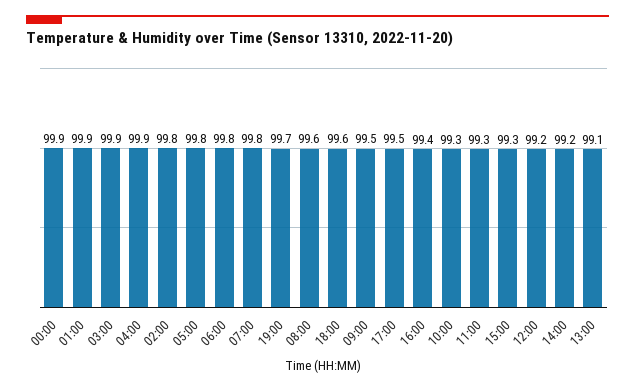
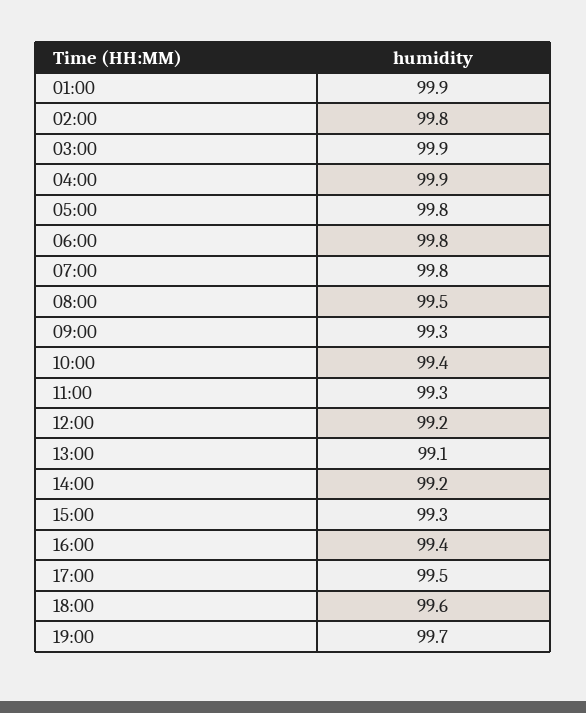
00:00: 99.9 -> none
08:00: 99.6 -> 99.5
09:00: 99.5 -> 99.3
10:00: 99.3 -> 99.4

